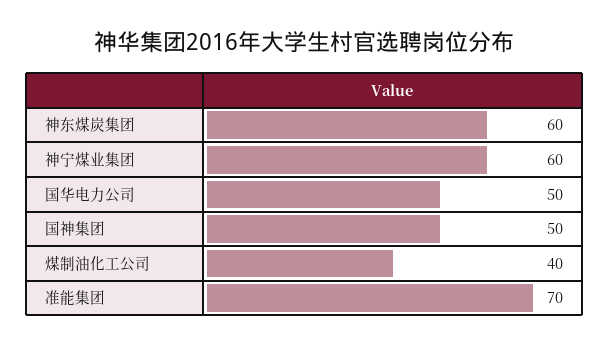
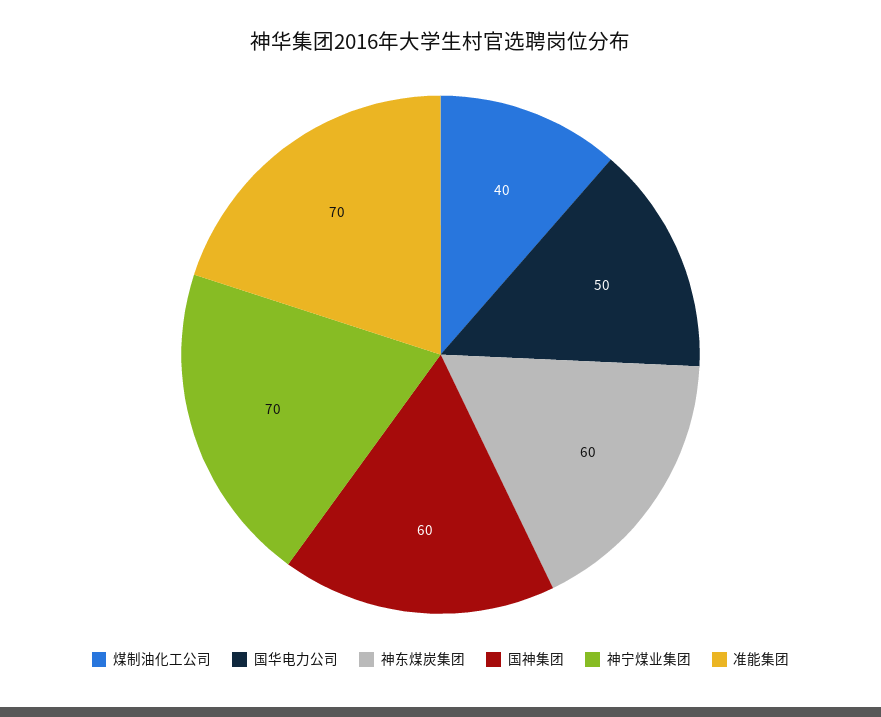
神宁煤业集团: 60 -> 70
国神集团: 50 -> 60

